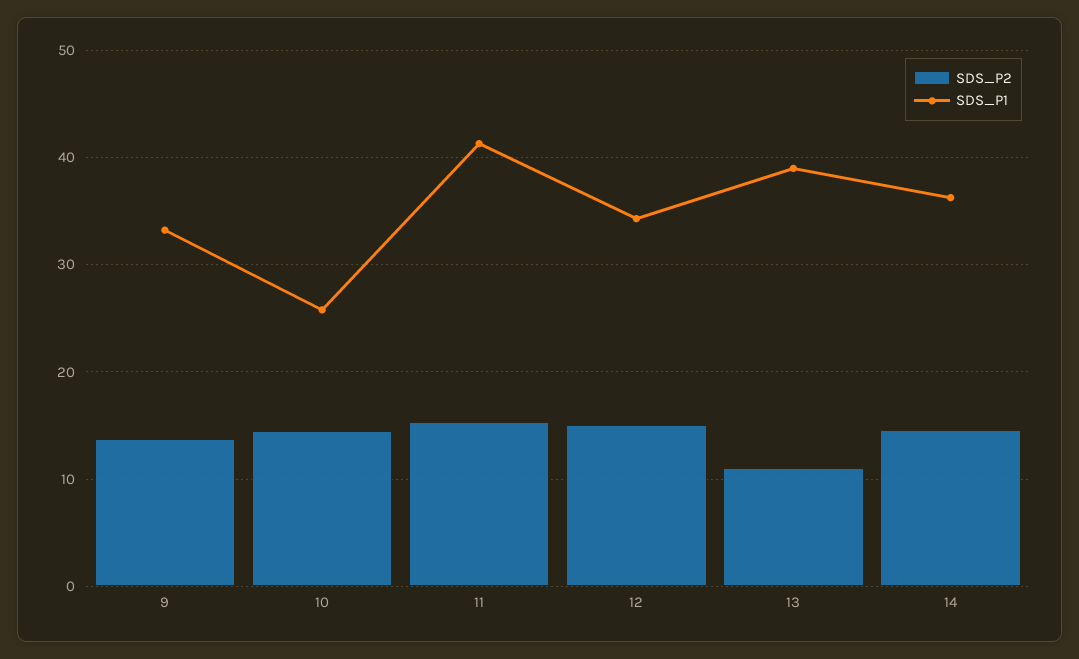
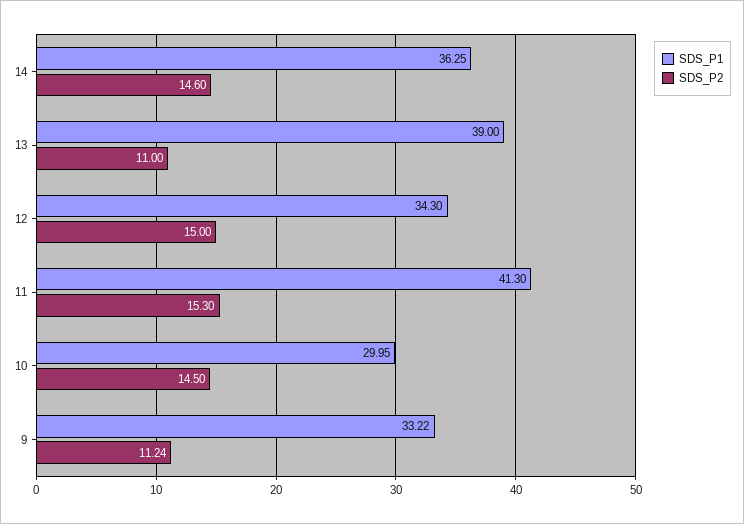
SDS_P2, 9: 14 -> 11.24
SDS_P1, 10: 26 -> 29.95

